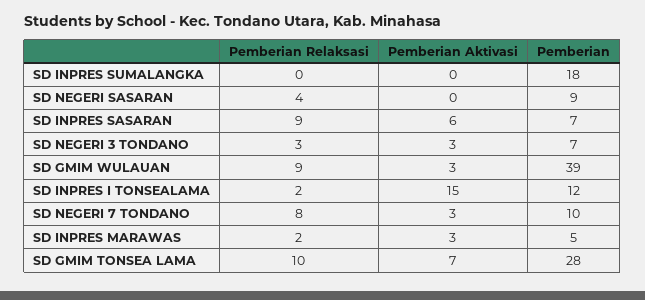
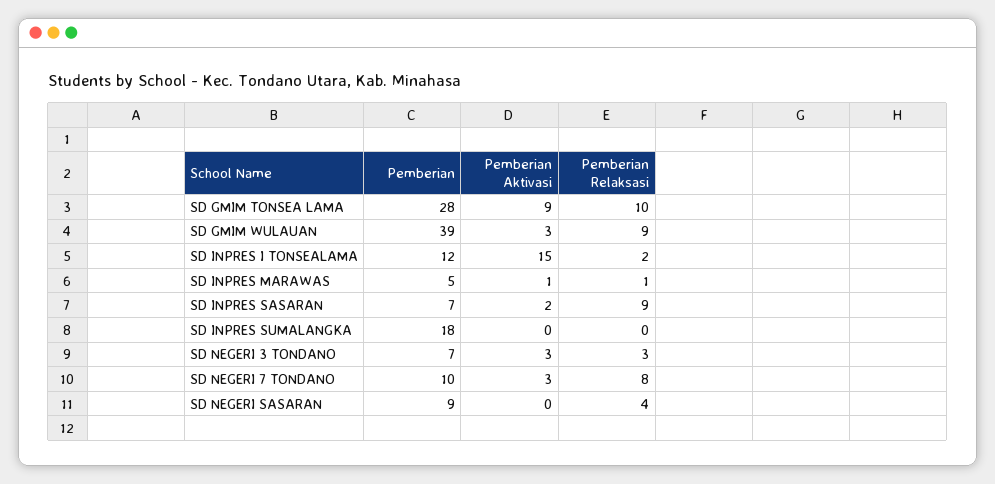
Pemberian Aktivasi, SD INPRES SASARAN: 6 -> 2
Pemberian Relaksasi, SD INPRES MARAWAS: 2 -> 1
Pemberian Aktivasi, SD INPRES MARAWAS: 3 -> 1
Pemberian Aktivasi, SD GMIM TONSEA LAMA: 7 -> 9

